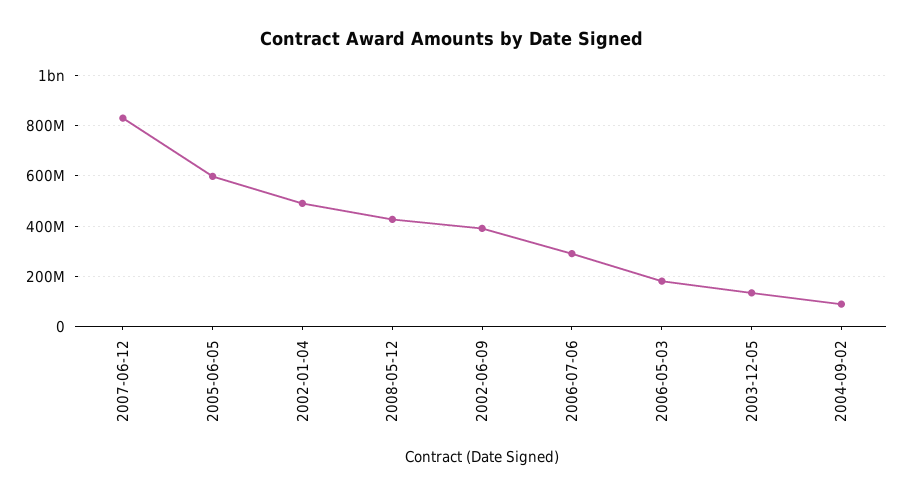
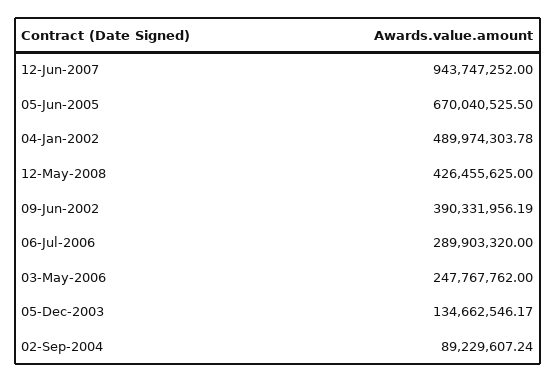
2007-06-12: 825000000 -> 943747252
2005-06-05: 600000000 -> 670040525.5
2006-05-03: 175000000 -> 247767762

